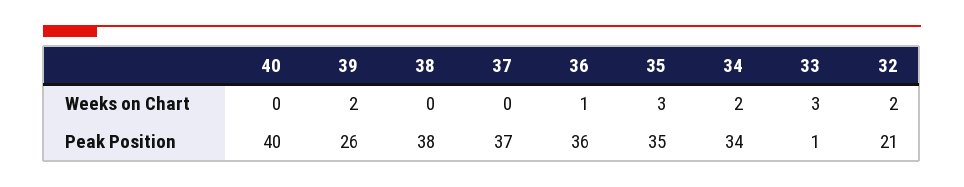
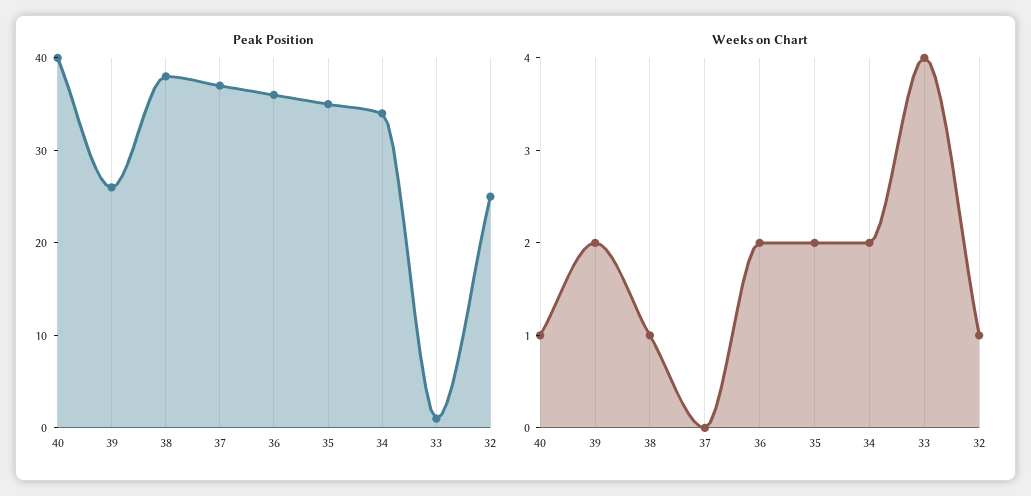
Weeks on Chart, 40: 0 -> 1
Weeks on Chart, 38: 0 -> 1
Weeks on Chart, 36: 1 -> 2
Weeks on Chart, 35: 3 -> 2
Weeks on Chart, 33: 3 -> 4
Weeks on Chart, 32: 2 -> 1
Peak Position, 32: 21 -> 25

